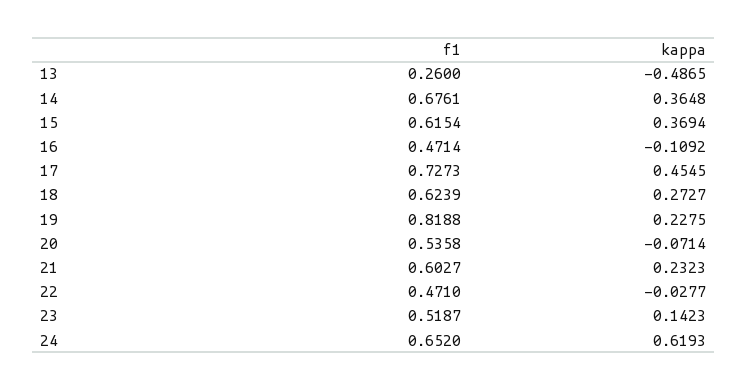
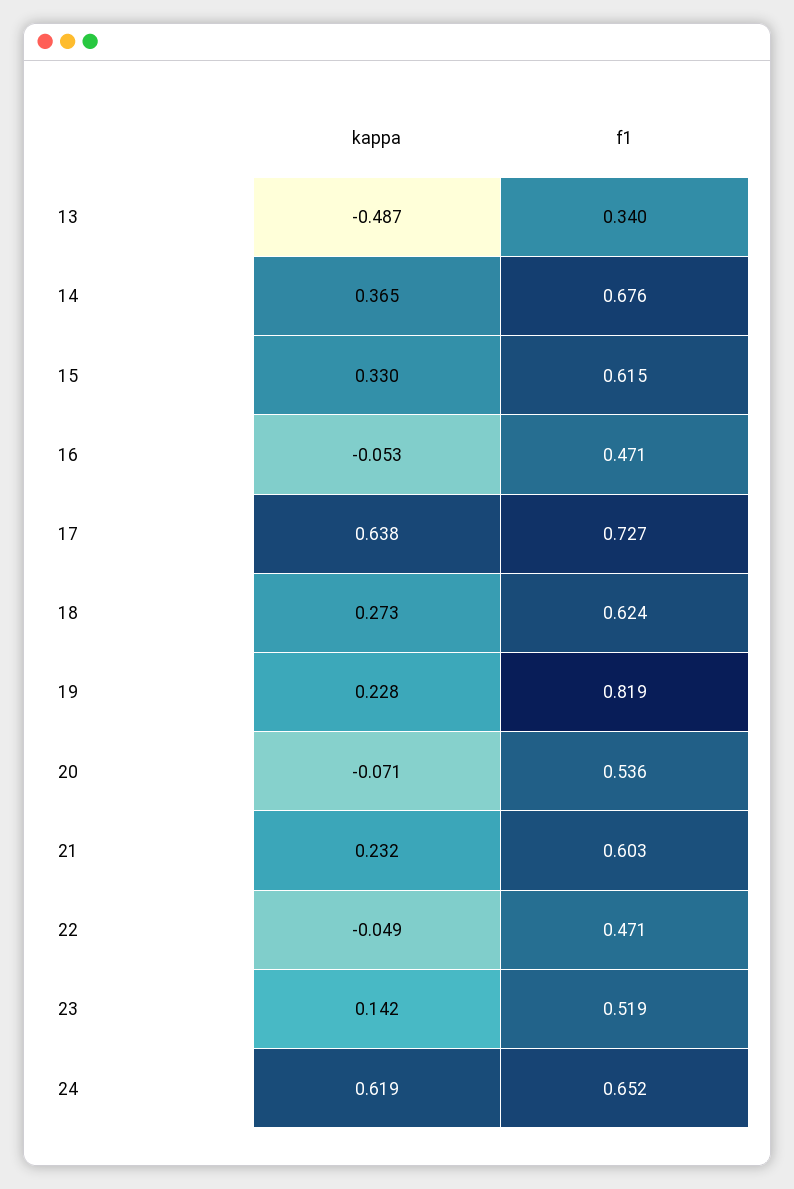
f1, 13: 0.26 -> 0.34
kappa, 15: 0.3694 -> 0.33
kappa, 16: -0.1092 -> -0.053
kappa, 17: 0.4545 -> 0.638
kappa, 22: -0.0277 -> -0.049

